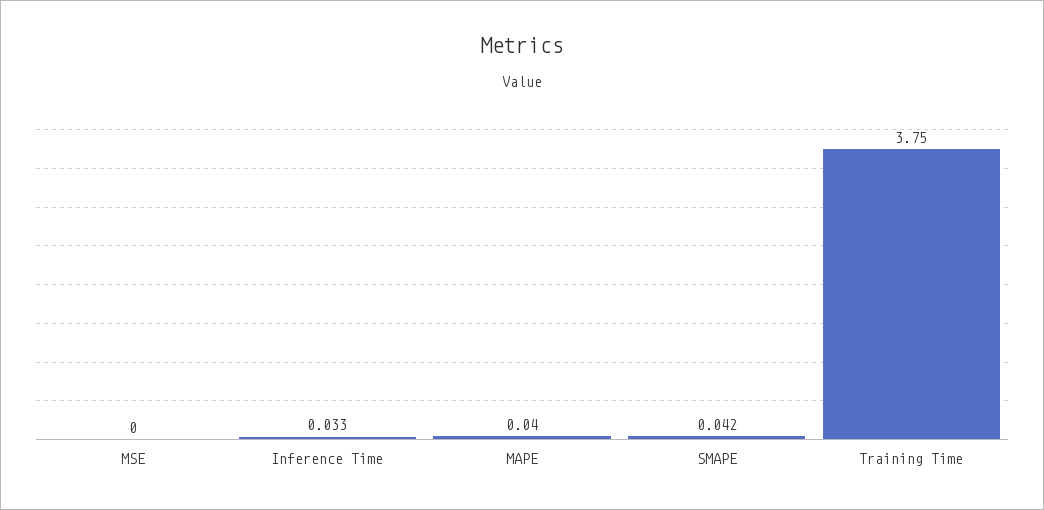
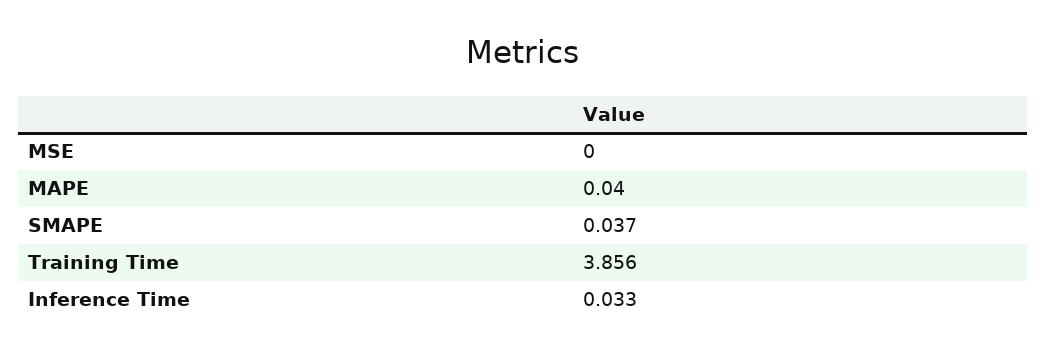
SMAPE: 0.042 -> 0.037
Training Time: 3.75 -> 3.856

